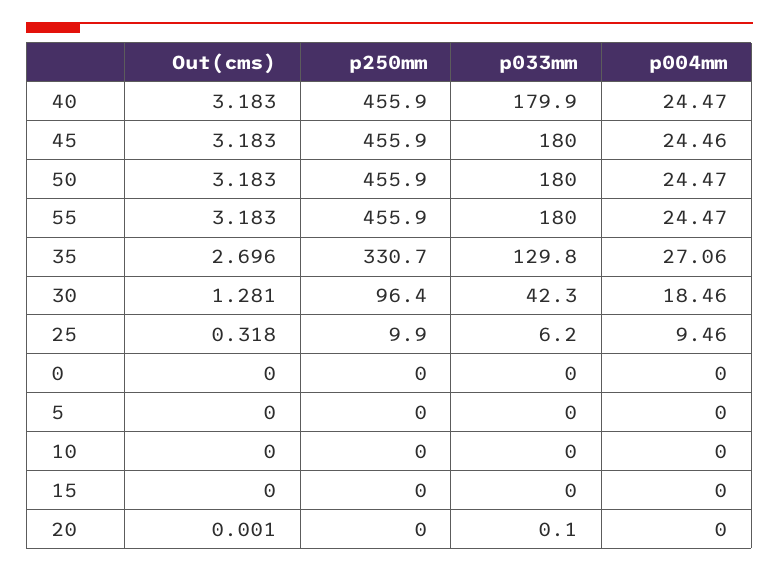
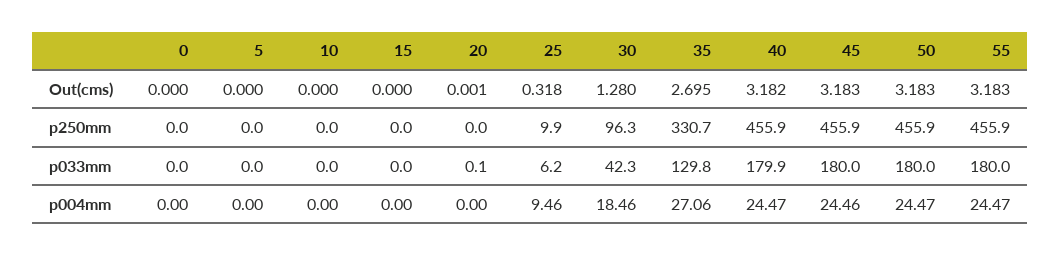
Out(cms), 40: 3.183 -> 3.182
Out(cms), 35: 2.696 -> 2.695
Out(cms), 30: 1.281 -> 1.28
p250mm, 30: 96.4 -> 96.3

